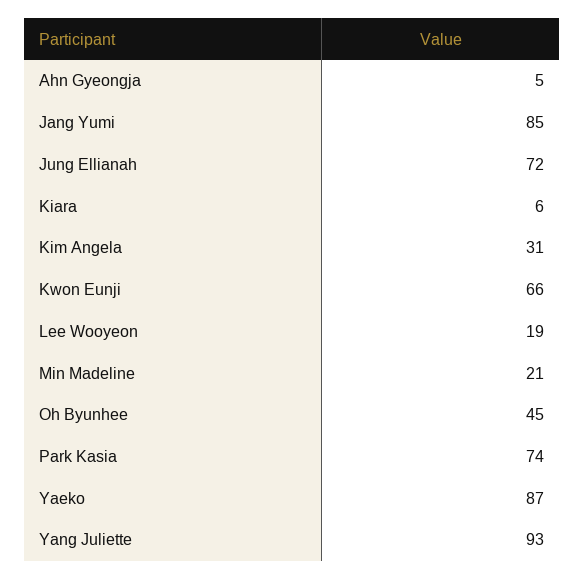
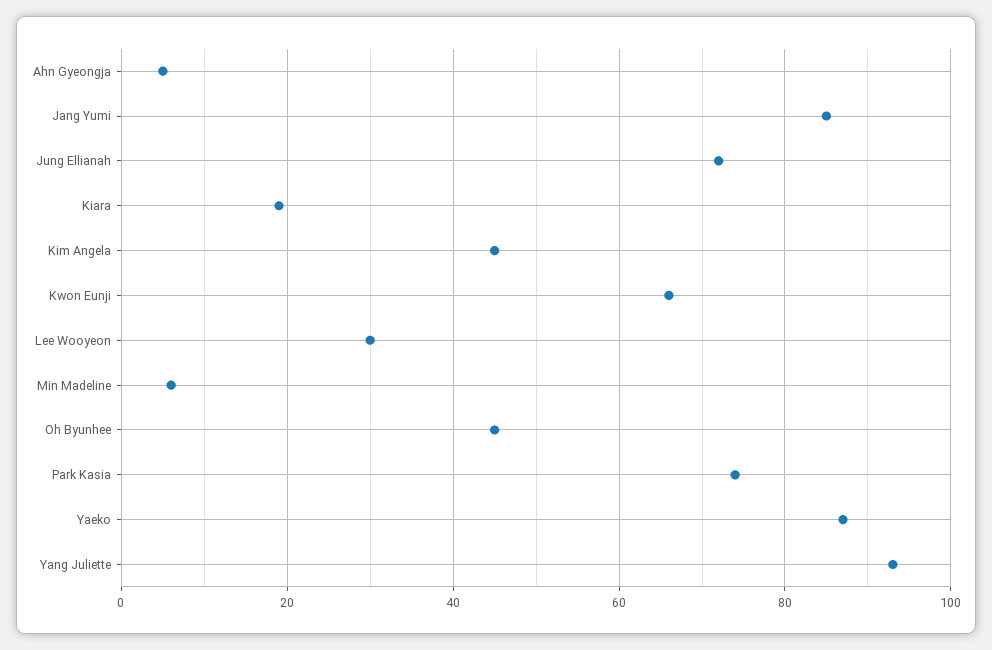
Kiara: 6 -> 20
Kim Angela: 31 -> 45
Lee Wooyeon: 19 -> 30
Min Madeline: 21 -> 5

